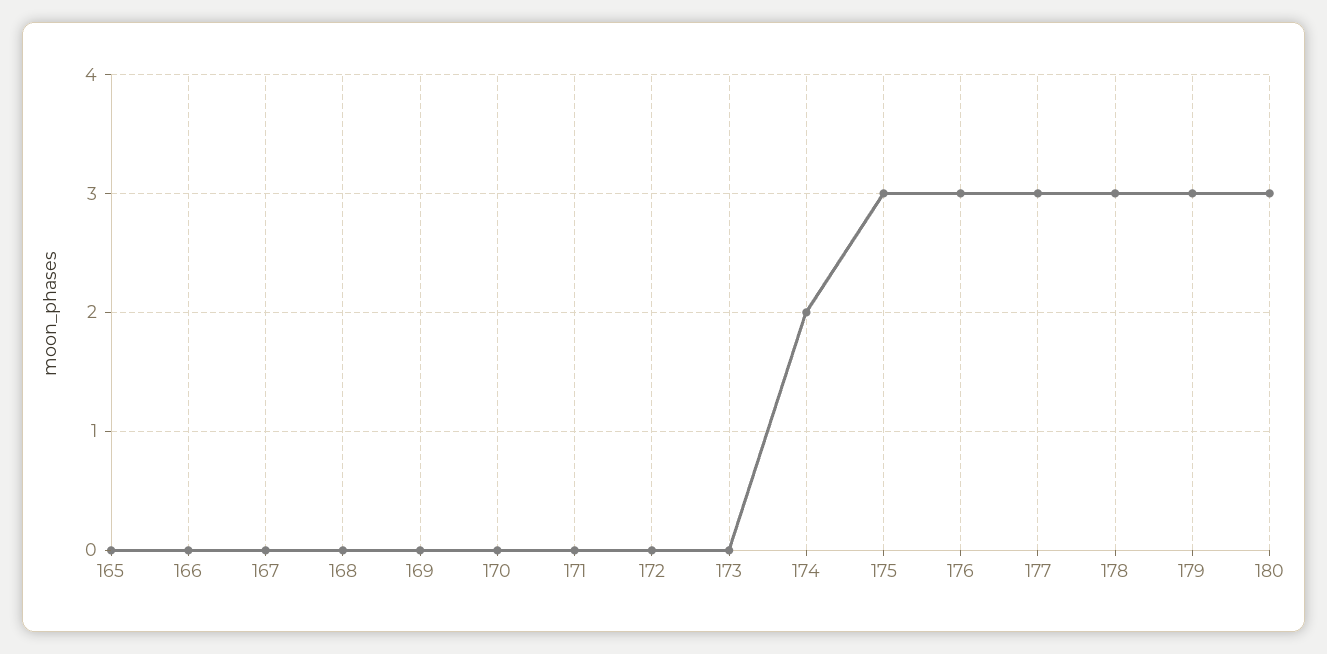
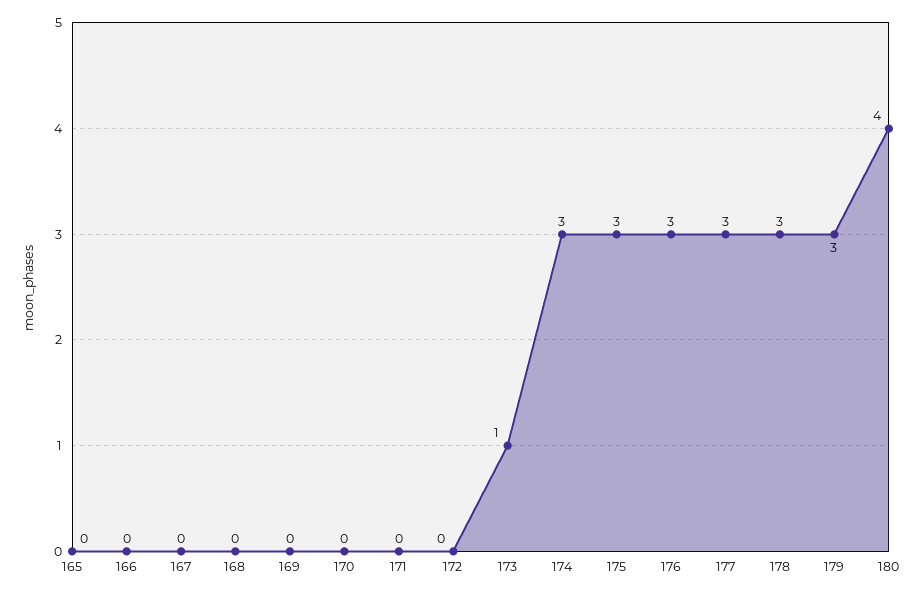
173: 0 -> 1
174: 2 -> 3
180: 3 -> 4

